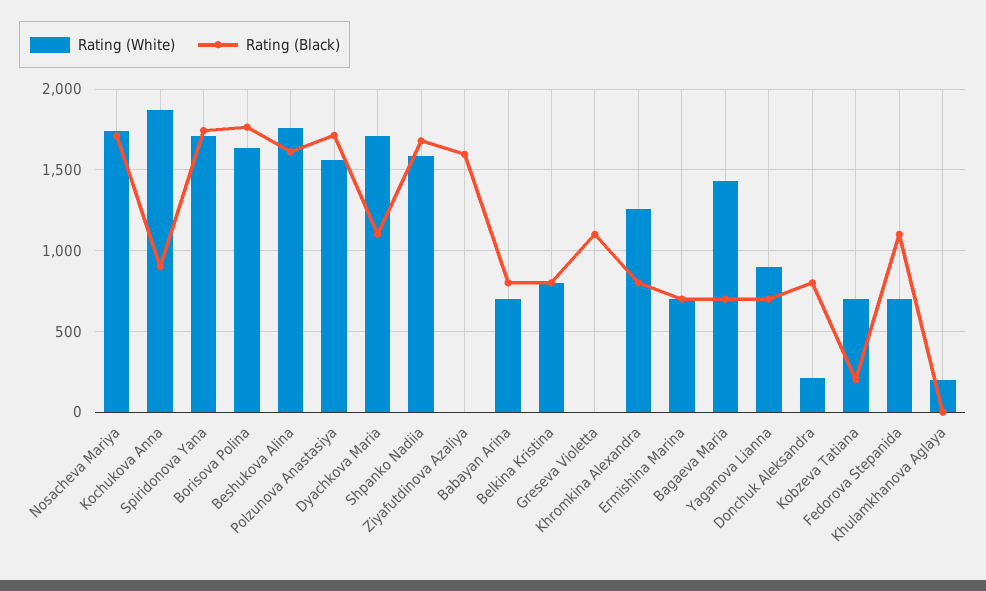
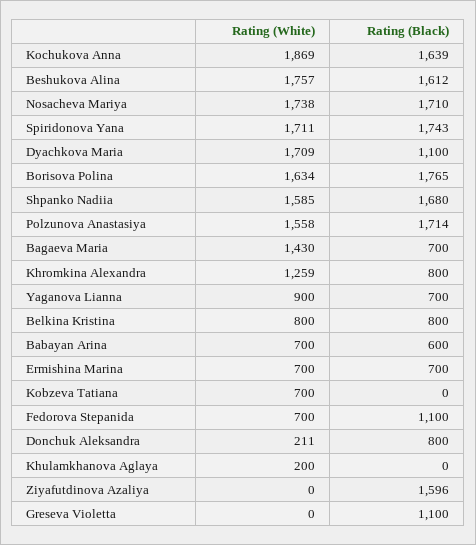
Rating (Black), Kochukova Anna: 900 -> 1639
Rating (Black), Babayan Arina: 800 -> 600
Rating (Black), Kobzeva Tatiana: 200 -> 0

